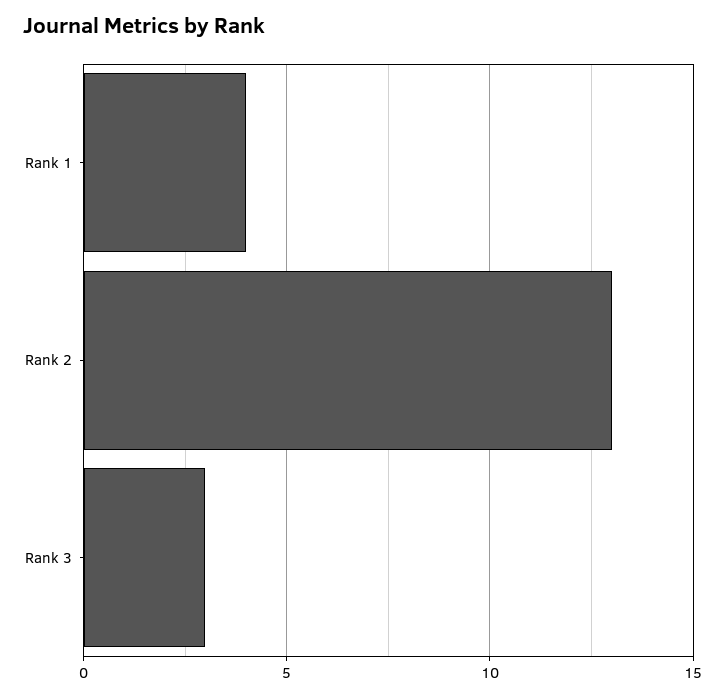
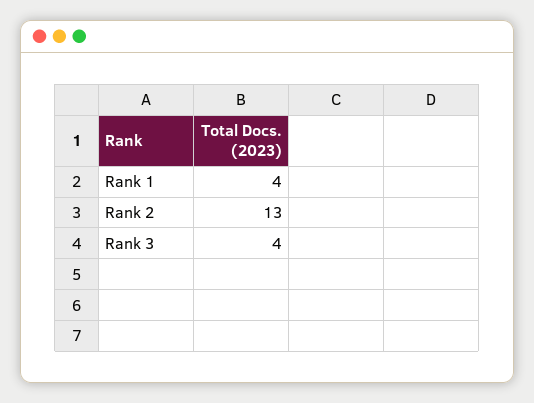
Rank 3: 3 -> 4

